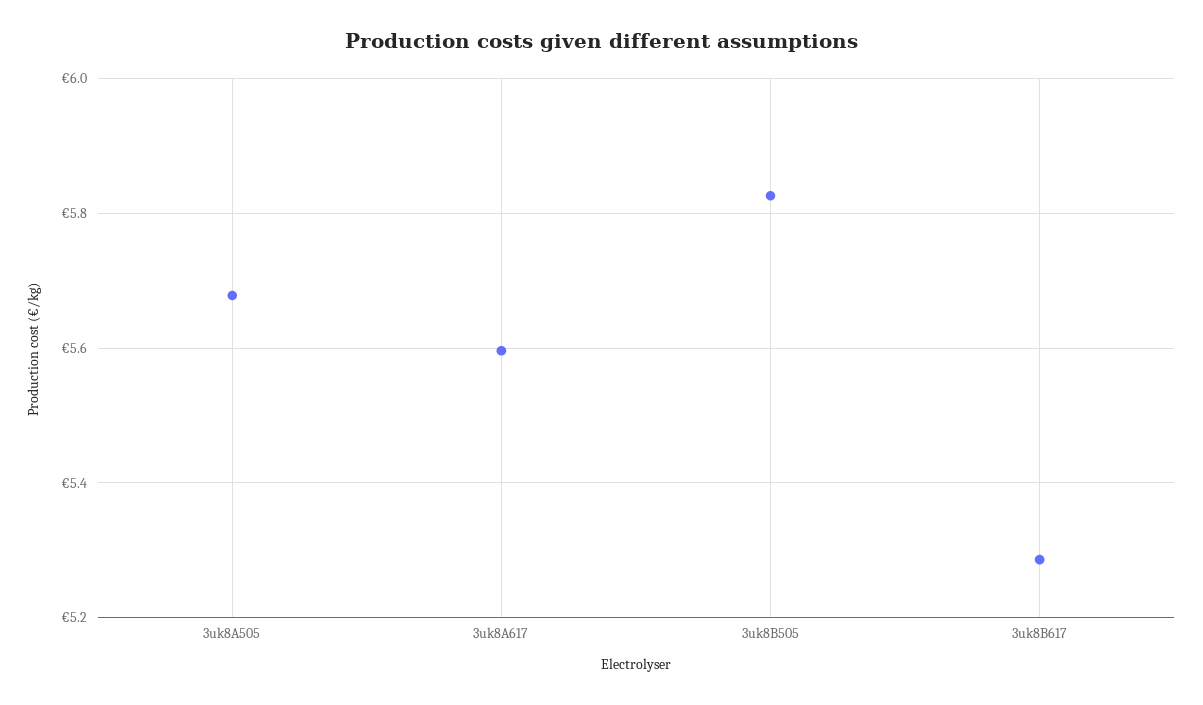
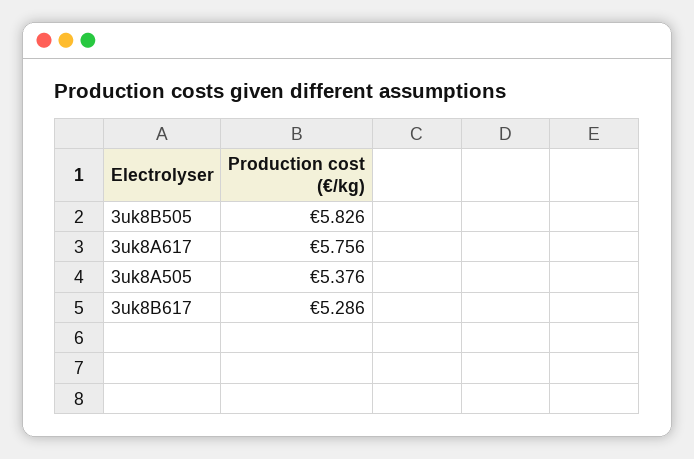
3uk8A505: 5.68 -> 5.376
3uk8A617: 5.6 -> 5.756

